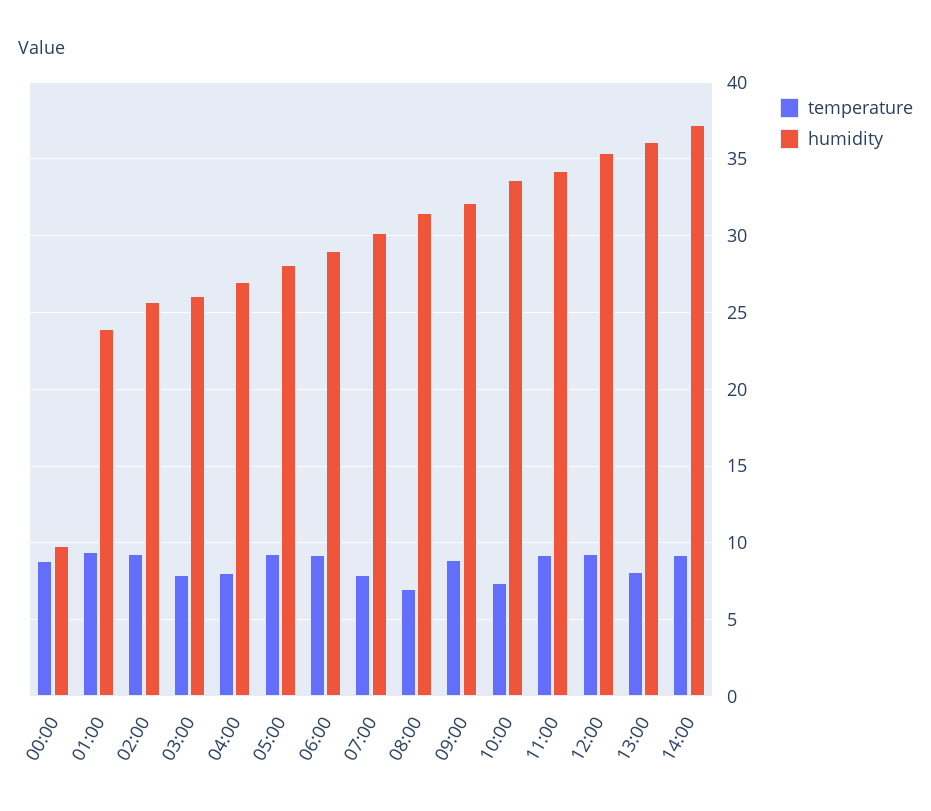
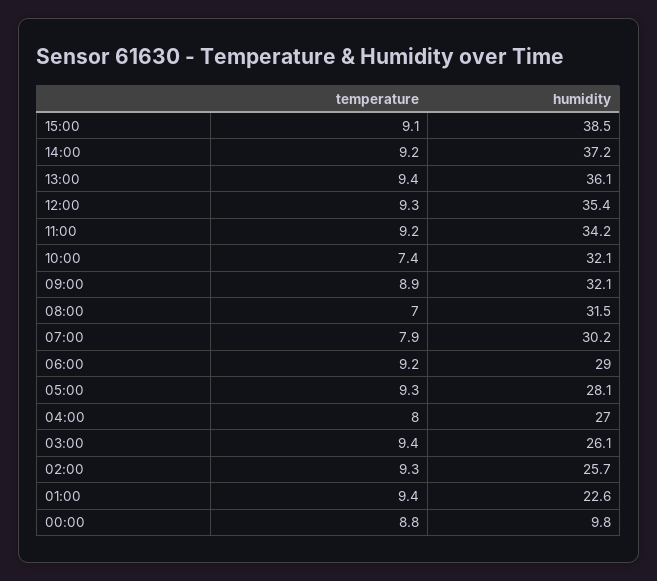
humidity, 01:00: 24 -> 22.6
temperature, 03:00: 8 -> 9.4
humidity, 10:00: 33.5 -> 32.1
temperature, 13:00: 8 -> 9.4
temperature, 15:00: none -> 9.1
humidity, 15:00: none -> 38.5

